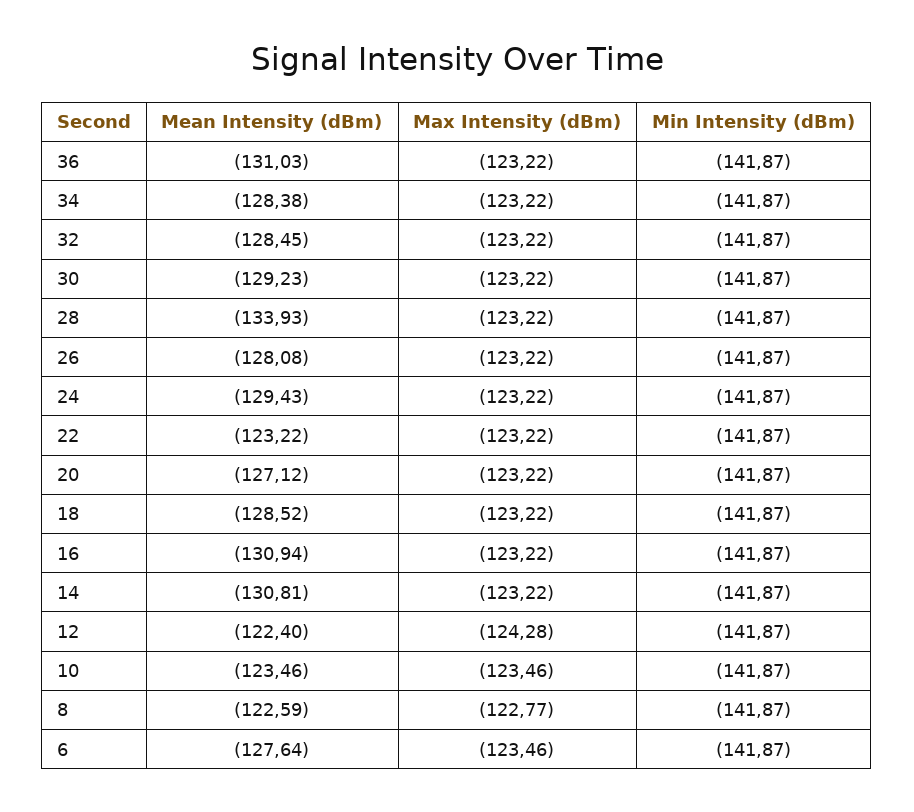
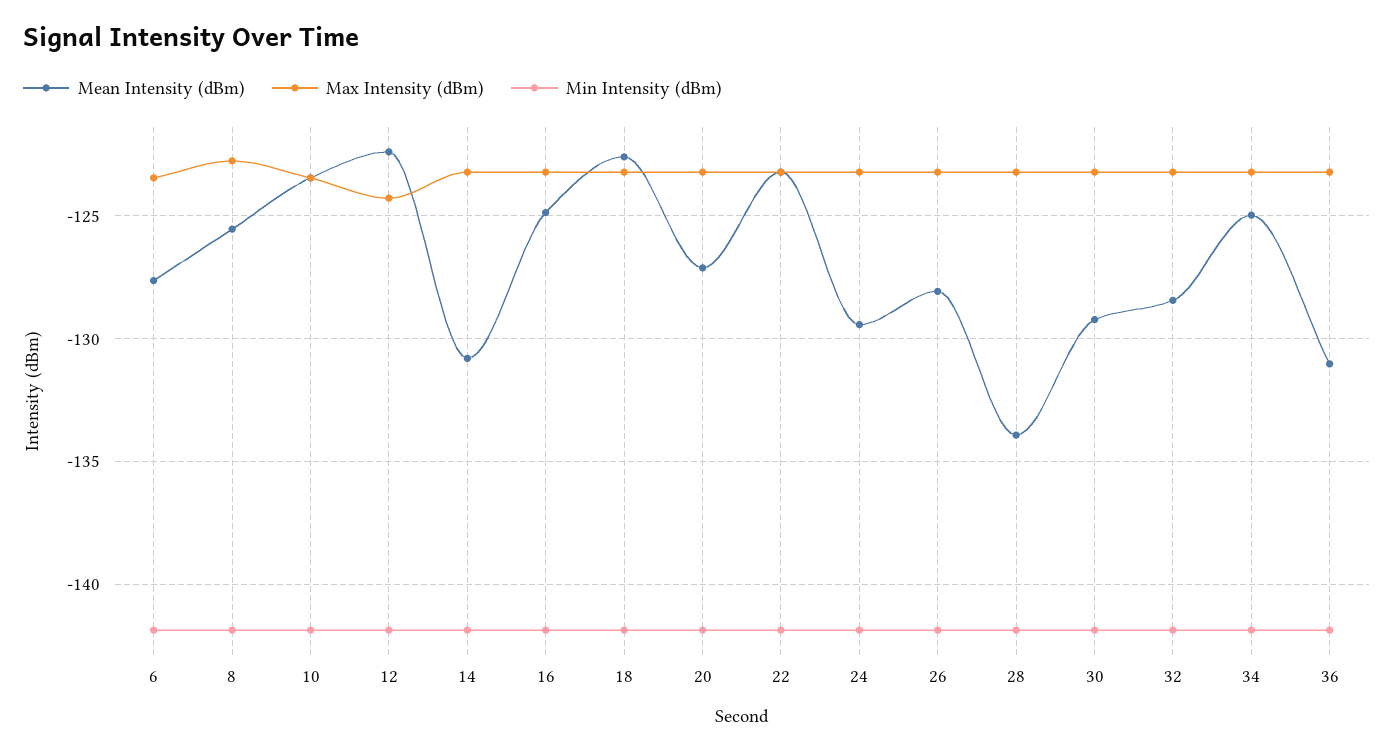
Mean Intensity (dBm), 34: -128.38 -> -125
Mean Intensity (dBm), 18: -128.52 -> -122.5
Mean Intensity (dBm), 16: -130.94 -> -125
Mean Intensity (dBm), 8: -122.59 -> -125.5

